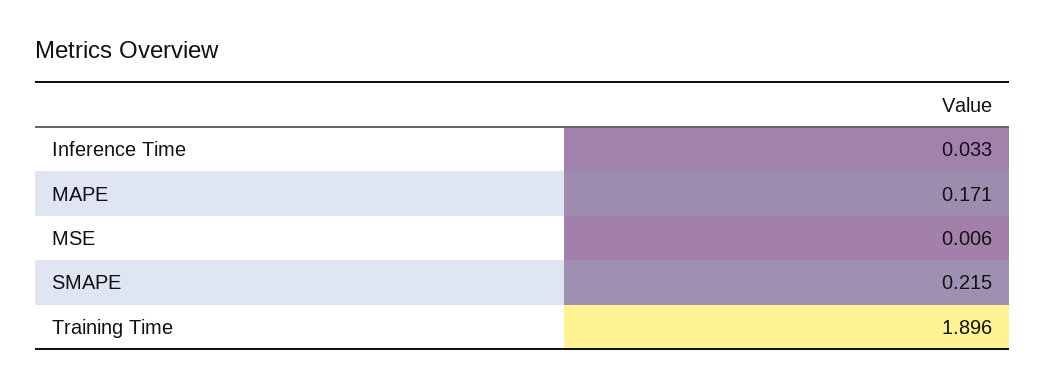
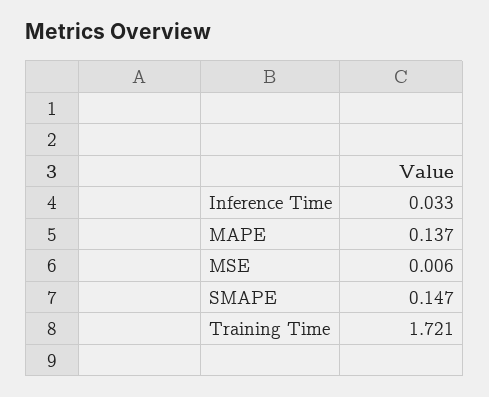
MAPE: 0.171 -> 0.137
SMAPE: 0.215 -> 0.147
Training Time: 1.896 -> 1.721

